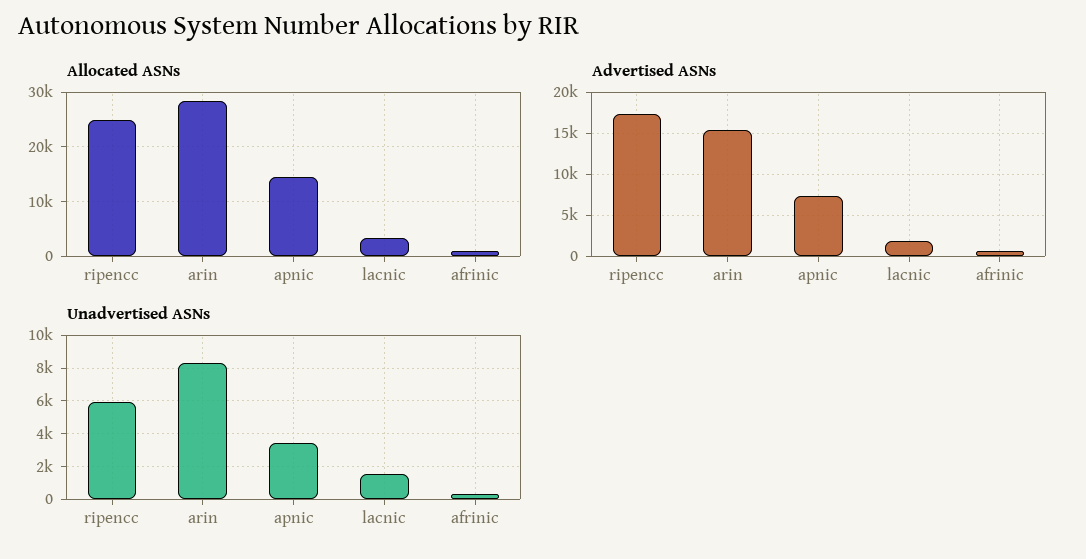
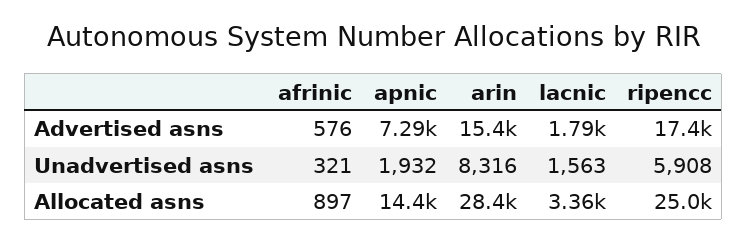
Unadvertised ASNs, apnic: 3500 -> 1932

